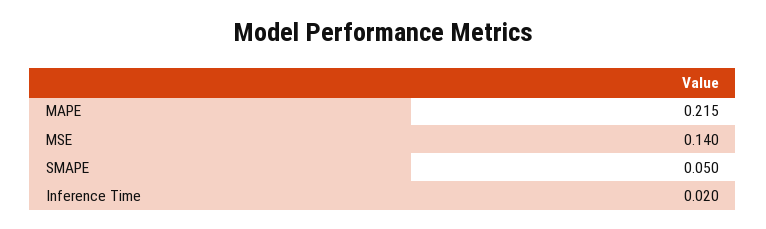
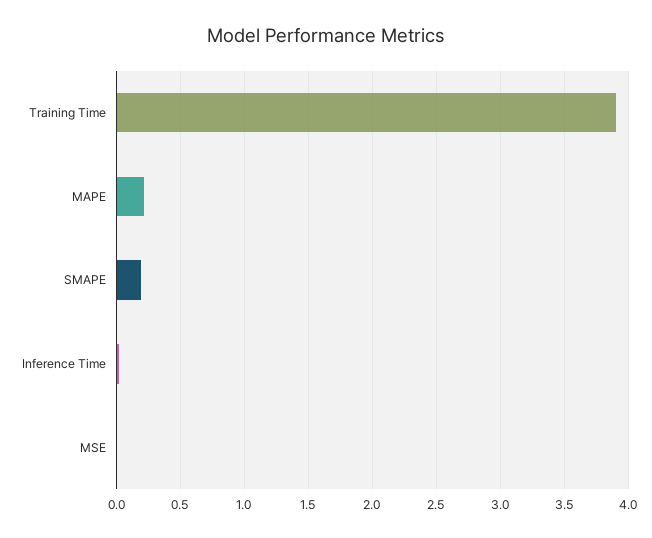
MSE: 0.14 -> 0
SMAPE: 0.05 -> 0.2
Training Time: none -> 3.9

